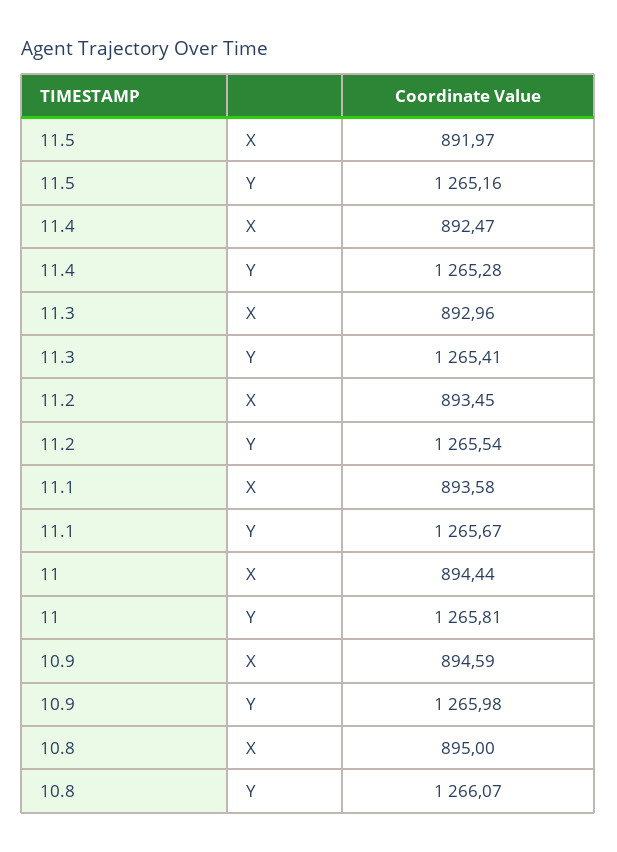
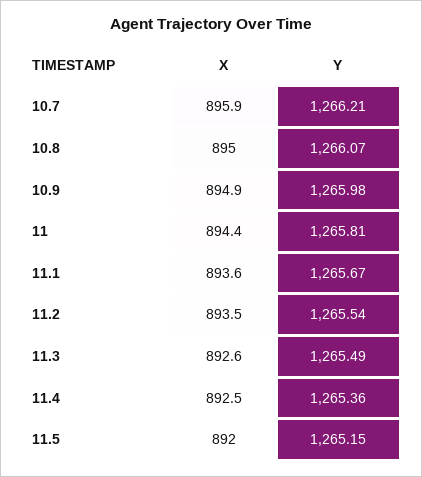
11.5, Y: 1265.16 -> 1265.15
11.4, Y: 1265.28 -> 1265.36
11.3, X: 892.96 -> 892.6
11.3, Y: 1265.41 -> 1265.49
10.9, X: 894.59 -> 894.9
10.7, X: none -> 895.9
10.7, Y: none -> 1266.21

